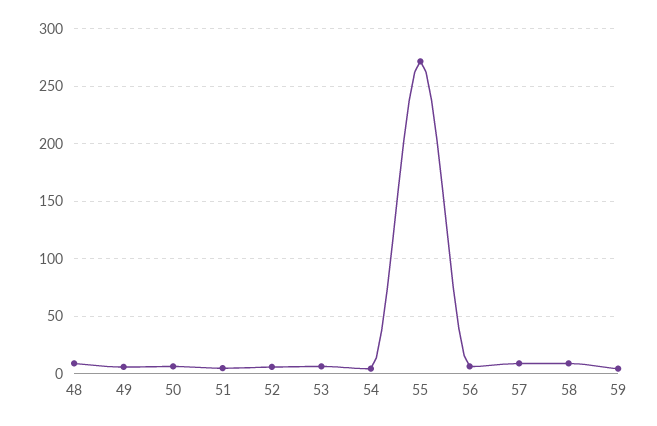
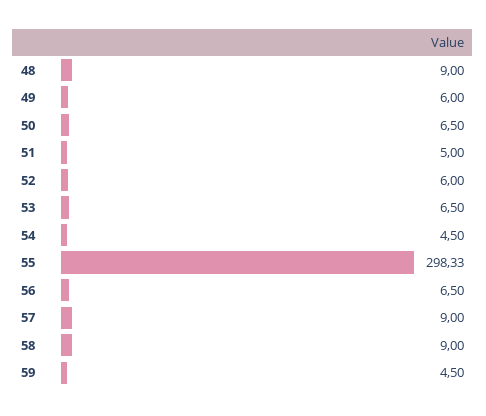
55: 270 -> 298.33

